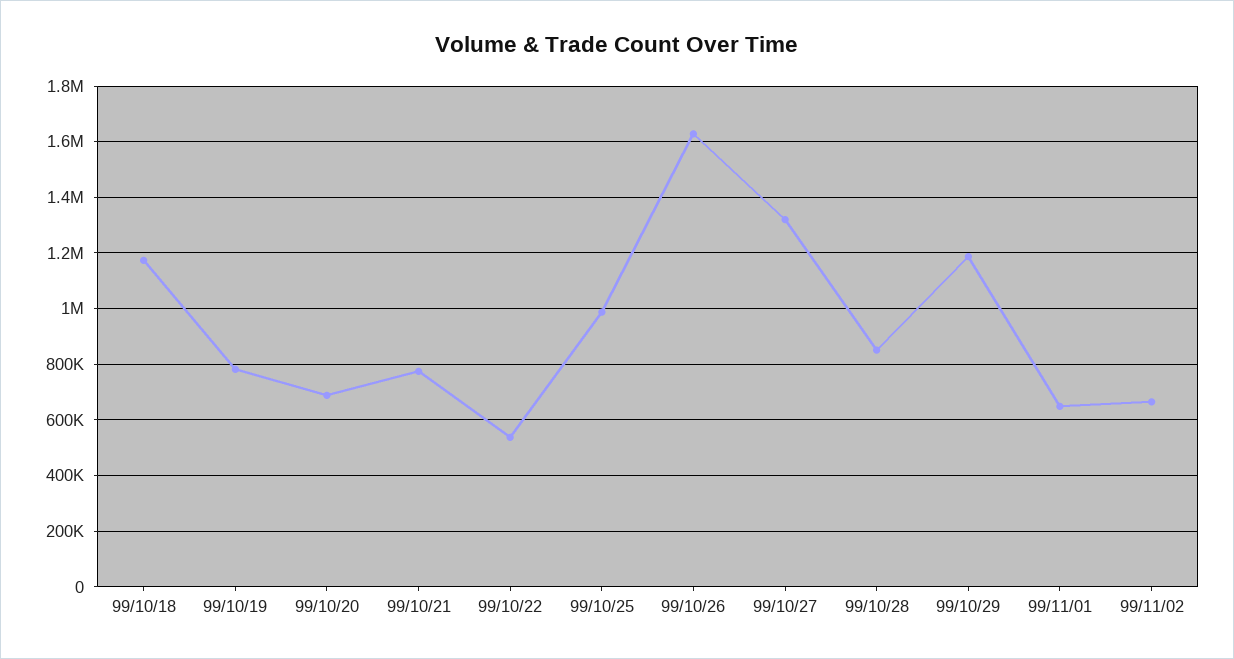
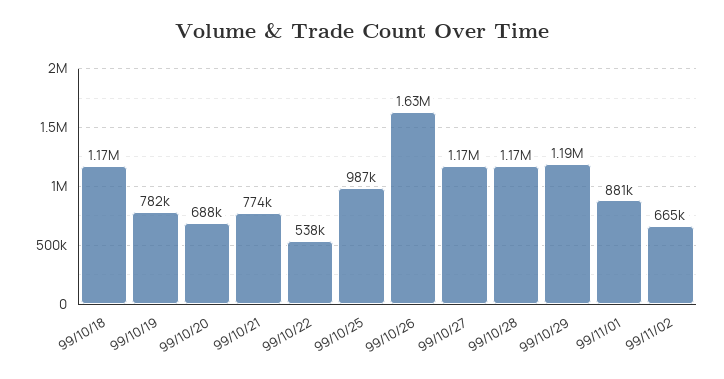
99/10/27: 1325000 -> 1170000
99/10/28: 850000 -> 1170000
99/11/01: 650000 -> 881000

